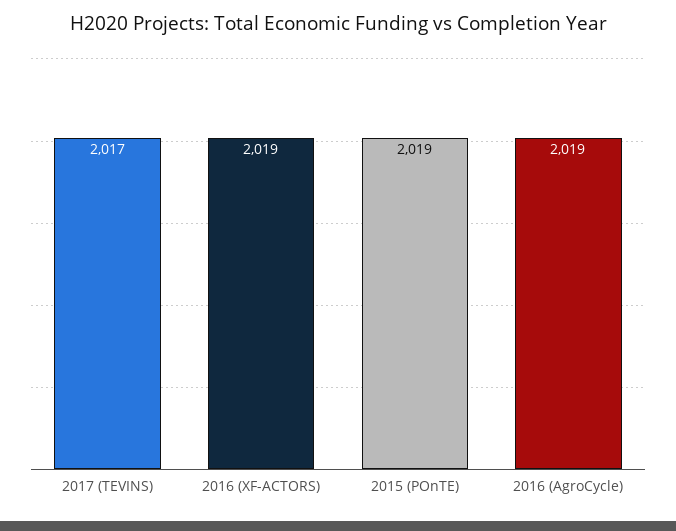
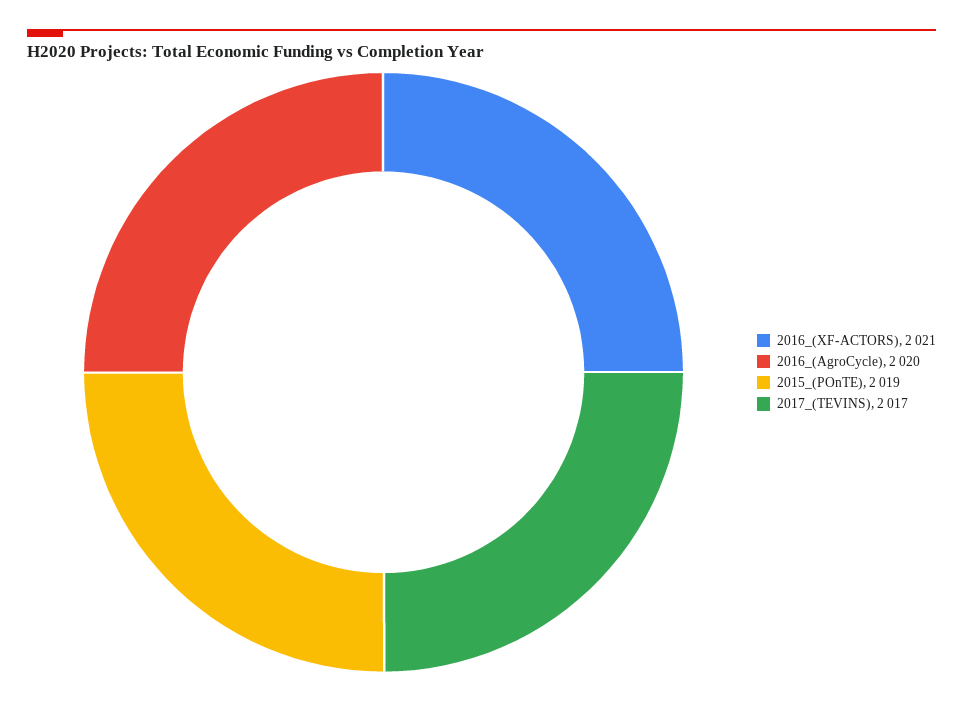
2016 (XF-ACTORS): 2019 -> 2021
2016 (AgroCycle): 2019 -> 2020

